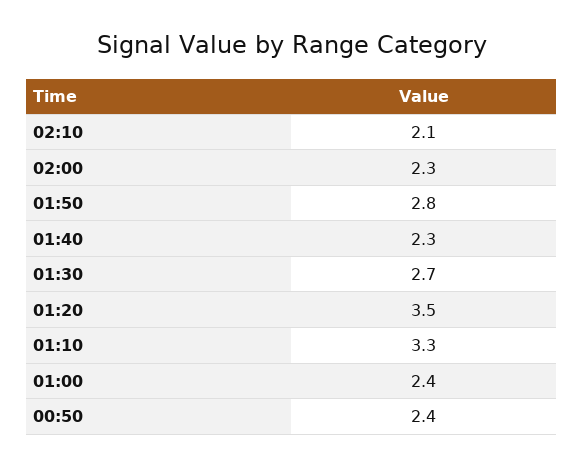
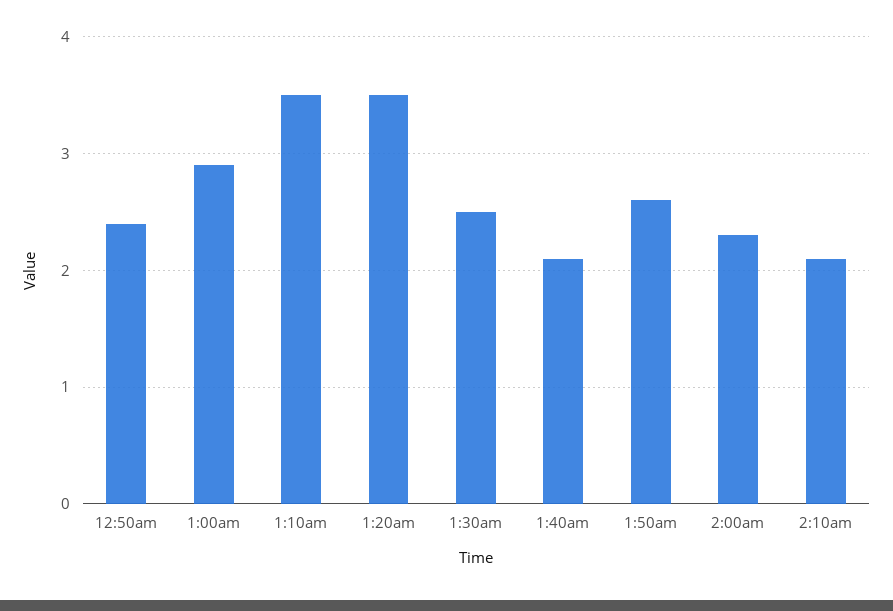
01:50: 2.8 -> 2.6
01:40: 2.3 -> 2.1
01:30: 2.7 -> 2.5
01:10: 3.3 -> 3.5
01:00: 2.4 -> 2.9

